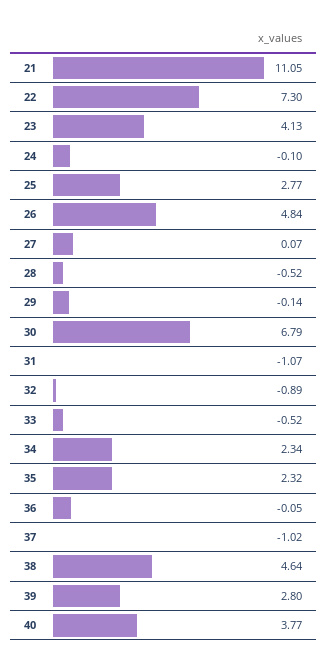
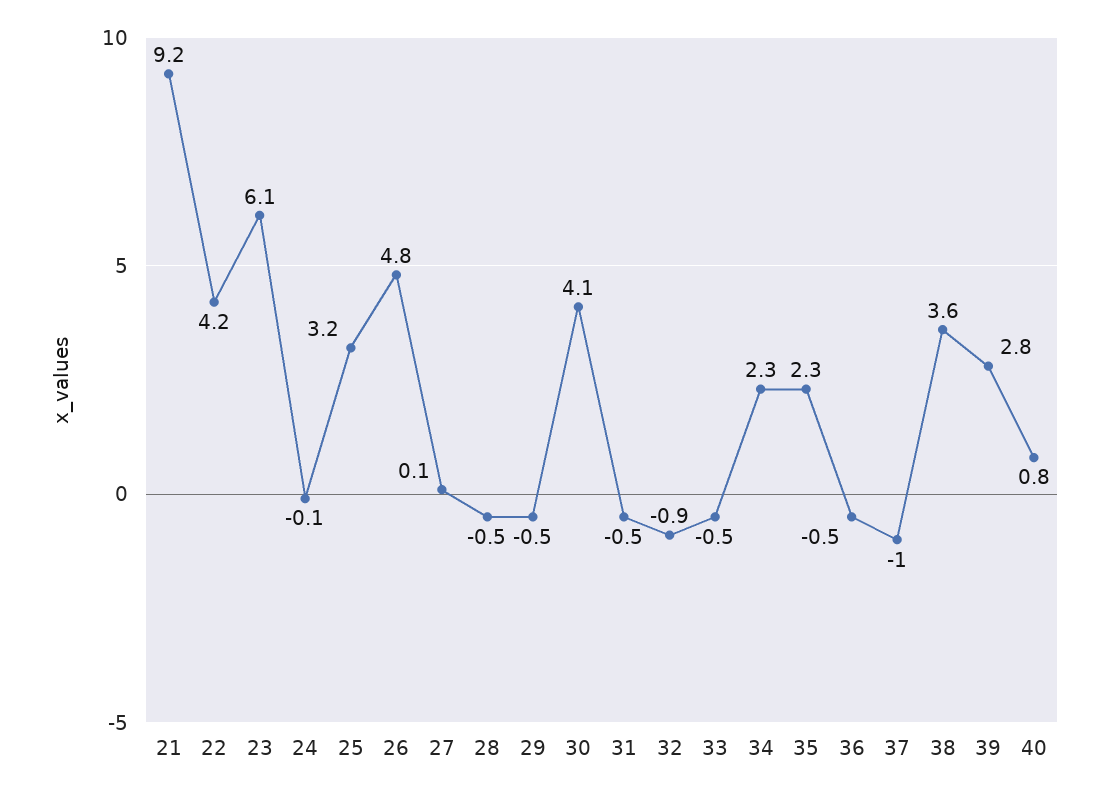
21: 11.05 -> 9.2
22: 7.3 -> 4.2
23: 4.13 -> 6.1
25: 2.77 -> 3.2
29: -0.14 -> -0.5
30: 6.79 -> 4.1
31: -1.07 -> -0.5
36: -0.05 -> -0.5
38: 4.64 -> 3.6
40: 3.77 -> 0.8

